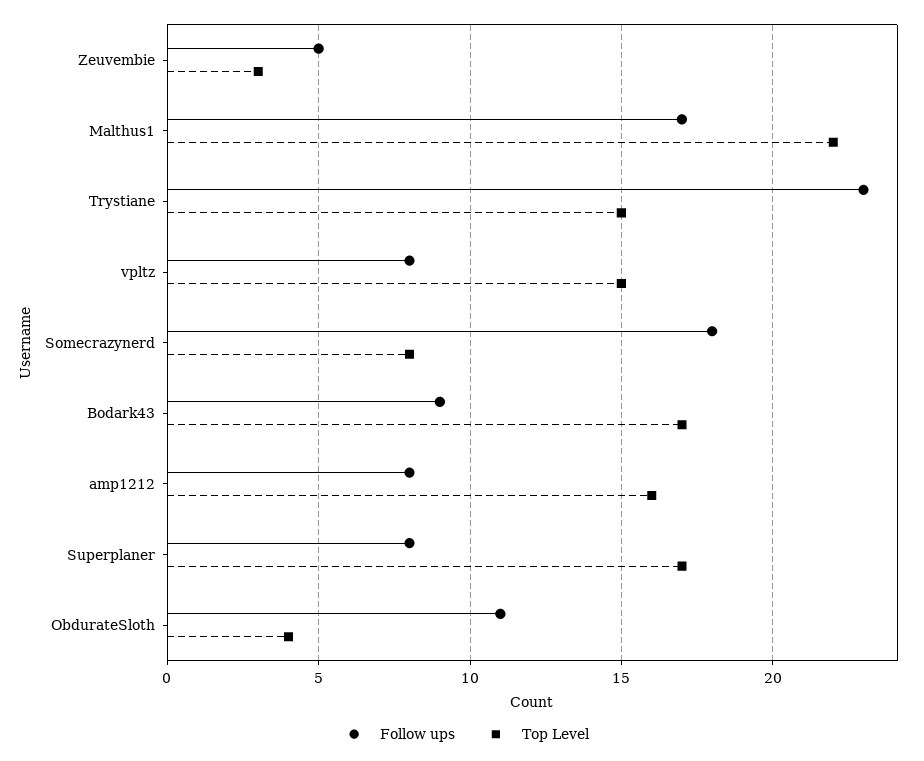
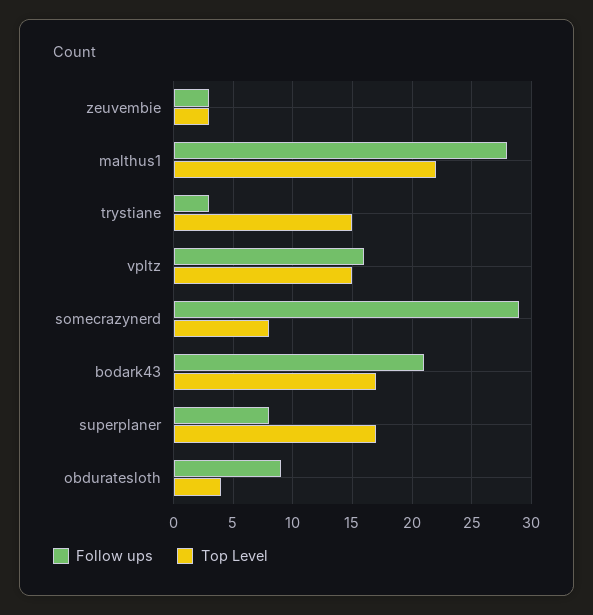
Follow ups, Zeuvembie: 5 -> 3
Follow ups, Malthus1: 17 -> 28
Follow ups, Trystiane: 23 -> 3
Follow ups, vpltz: 8 -> 16
Follow ups, Somecrazynerd: 18 -> 29
Follow ups, Bodark43: 9 -> 21
Follow ups, amp1212: 8 -> none
Top Level, amp1212: 16 -> none
Follow ups, ObdurateSloth: 11 -> 9

